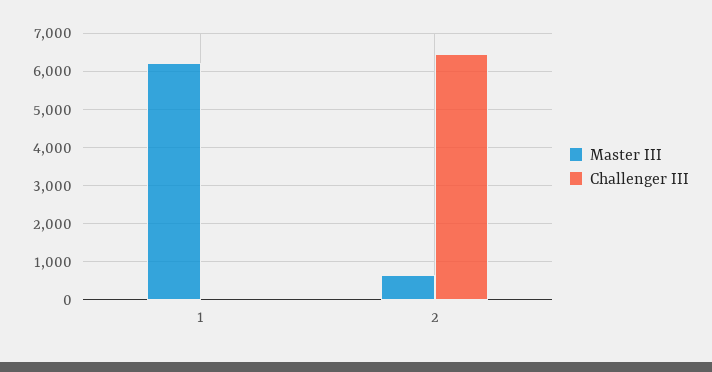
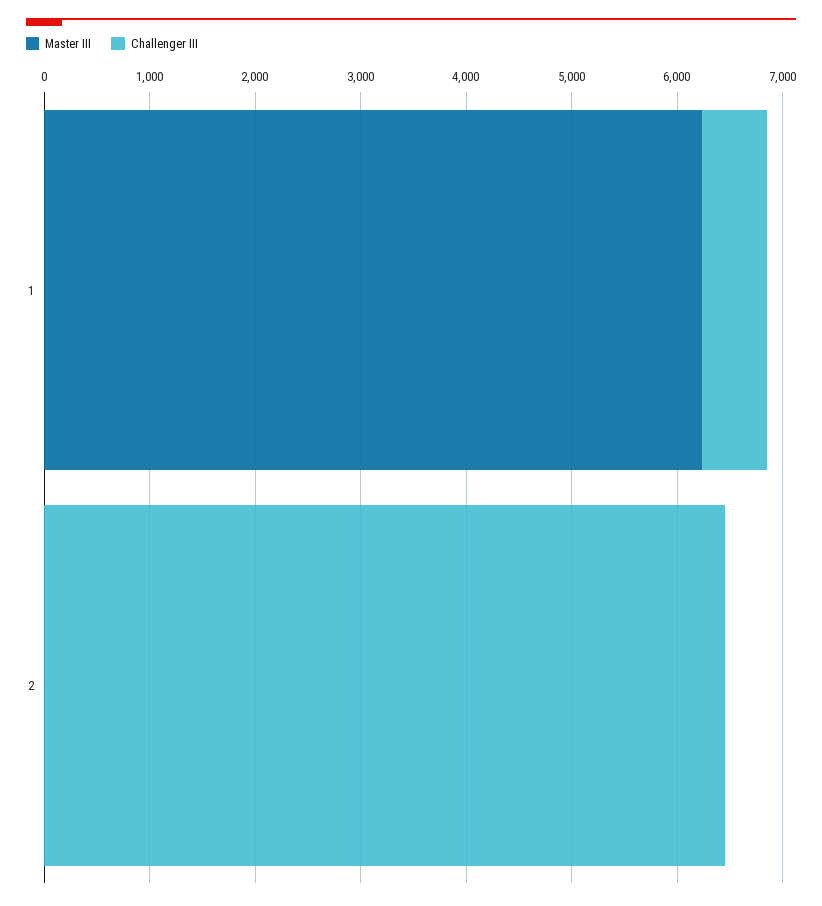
Challenger III, 1: 0 -> 600
Master III, 2: 600 -> 0

